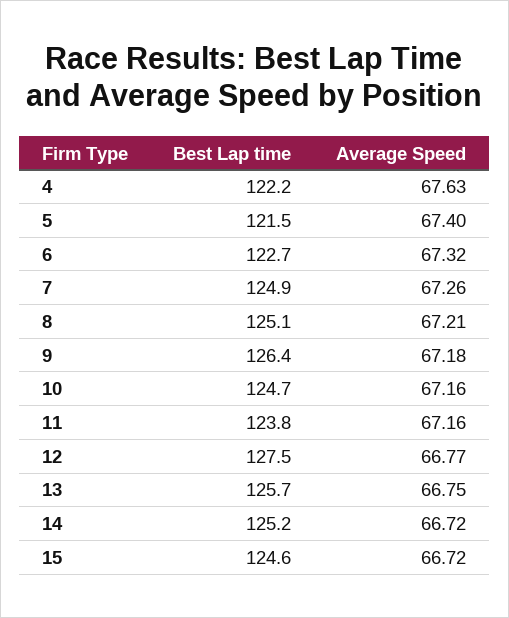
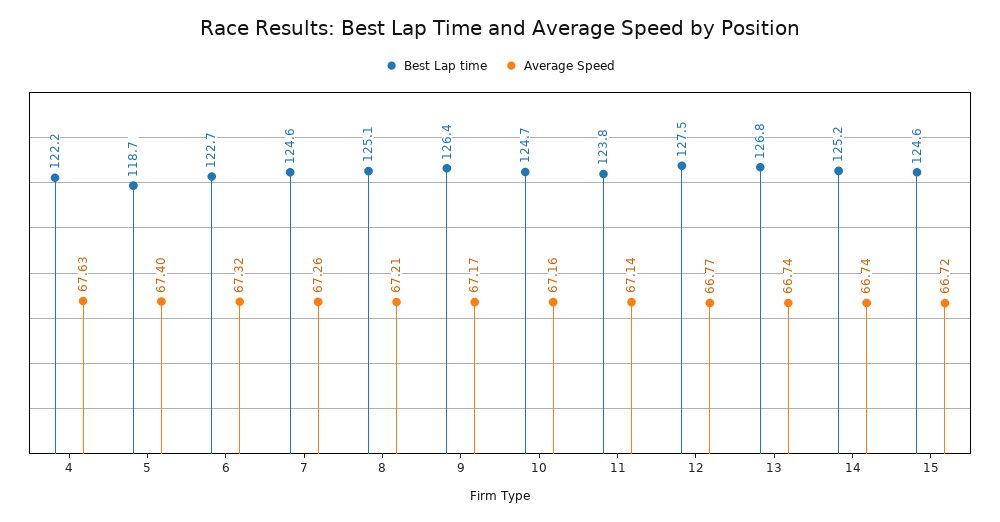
Best Lap time, 5: 121.5 -> 118.7
Best Lap time, 7: 124.9 -> 124.6
Average Speed, 9: 67.18 -> 67.17
Average Speed, 11: 67.16 -> 67.14
Best Lap time, 13: 125.7 -> 126.8
Average Speed, 13: 66.75 -> 66.74
Average Speed, 14: 66.72 -> 66.74

